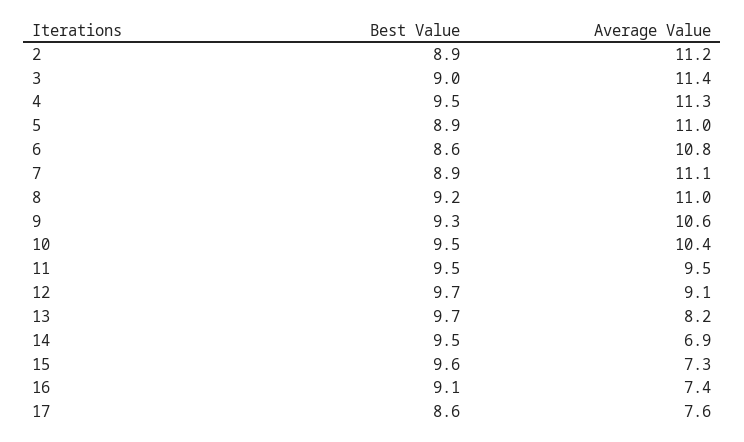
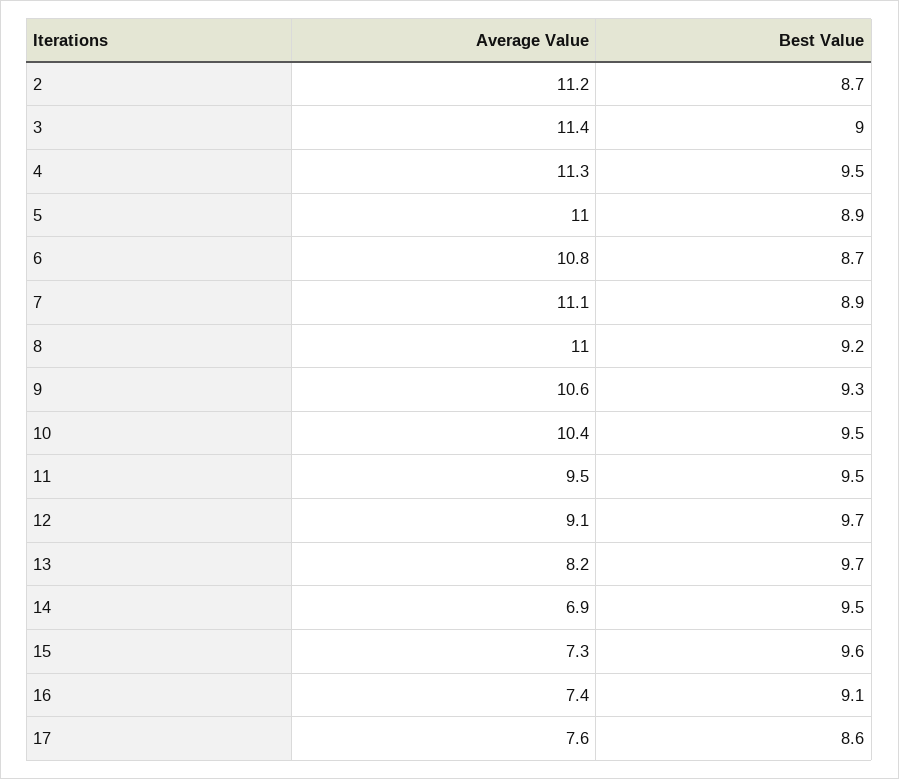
Best Value, 2: 8.9 -> 8.7
Best Value, 6: 8.6 -> 8.7

